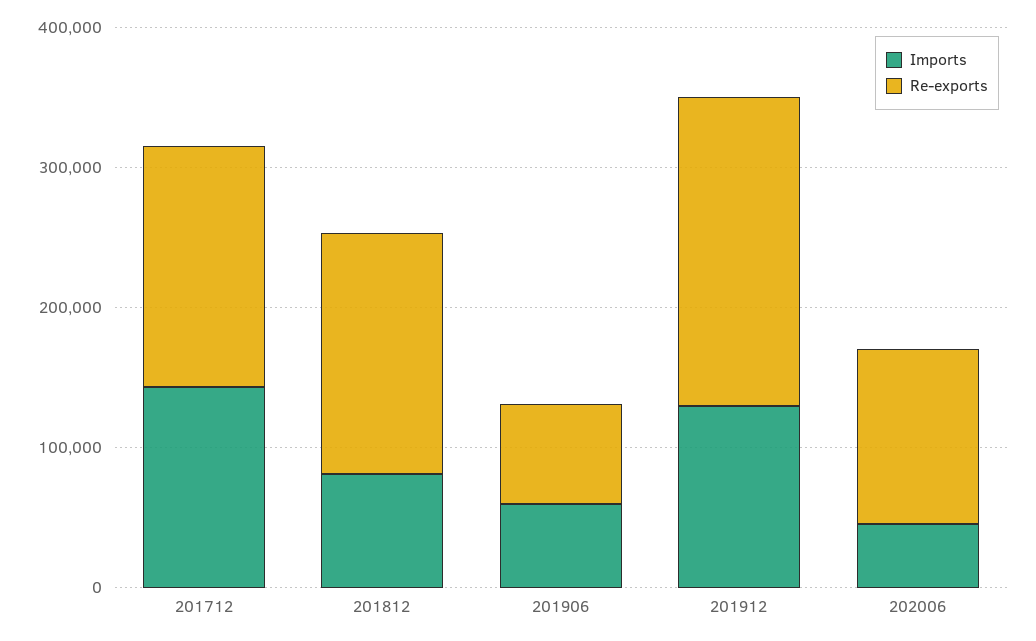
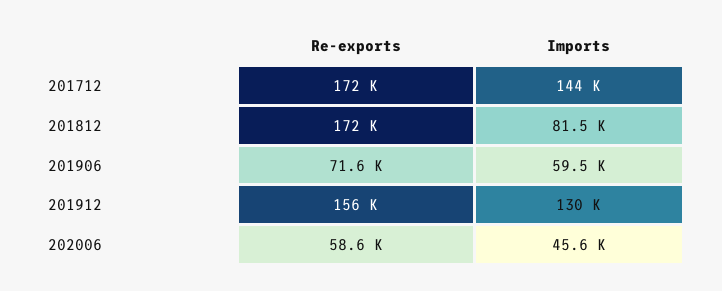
Re-exports, 201912: 220000 -> 156000
Re-exports, 202006: 120000 -> 58600

